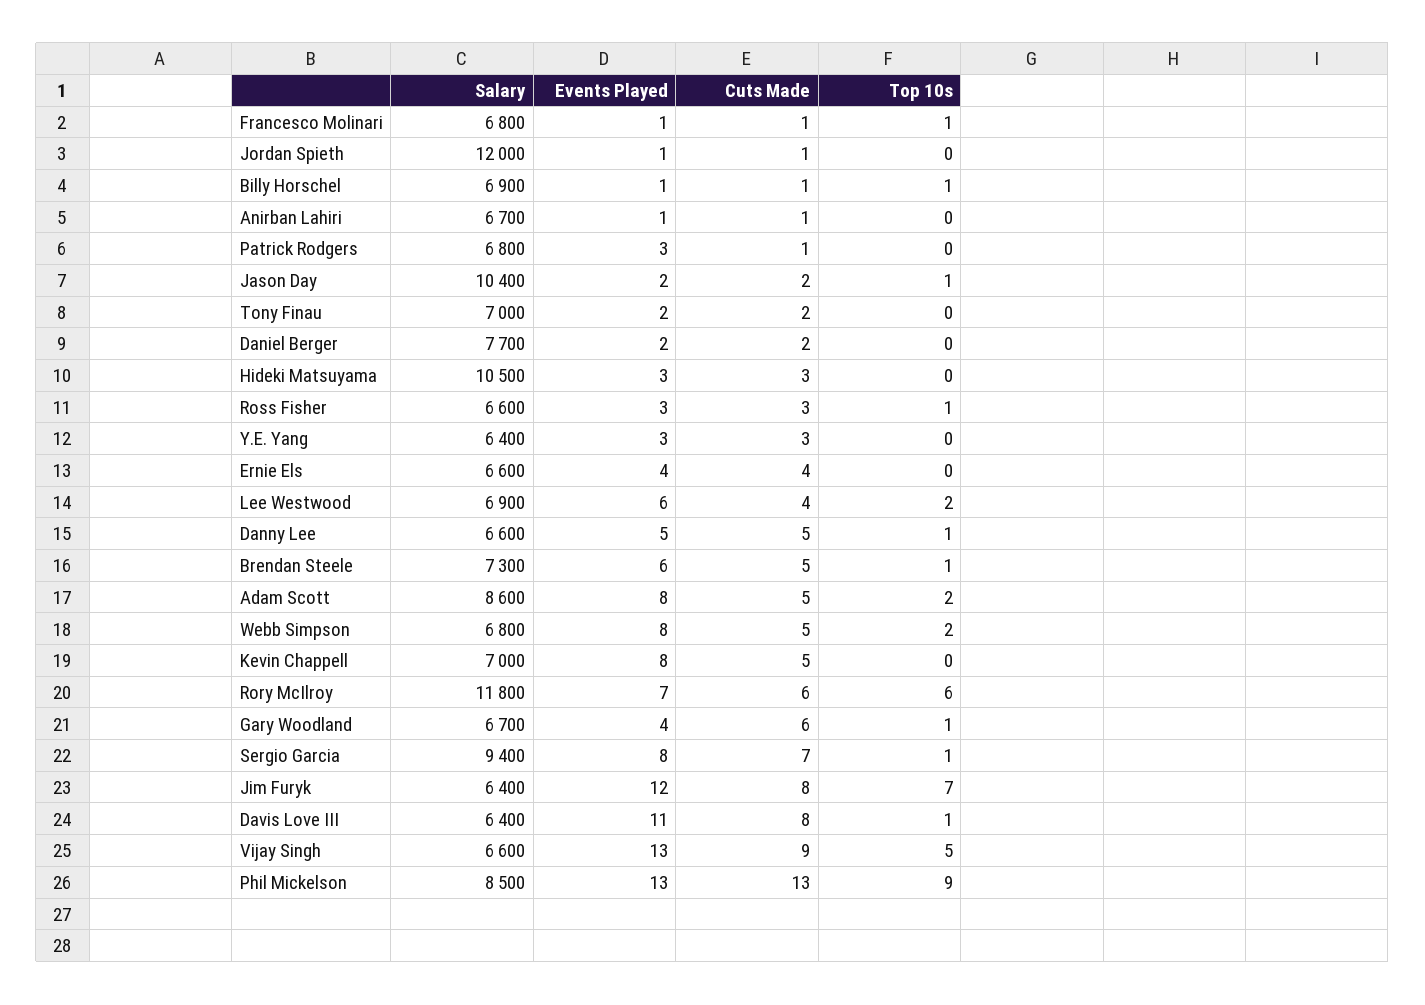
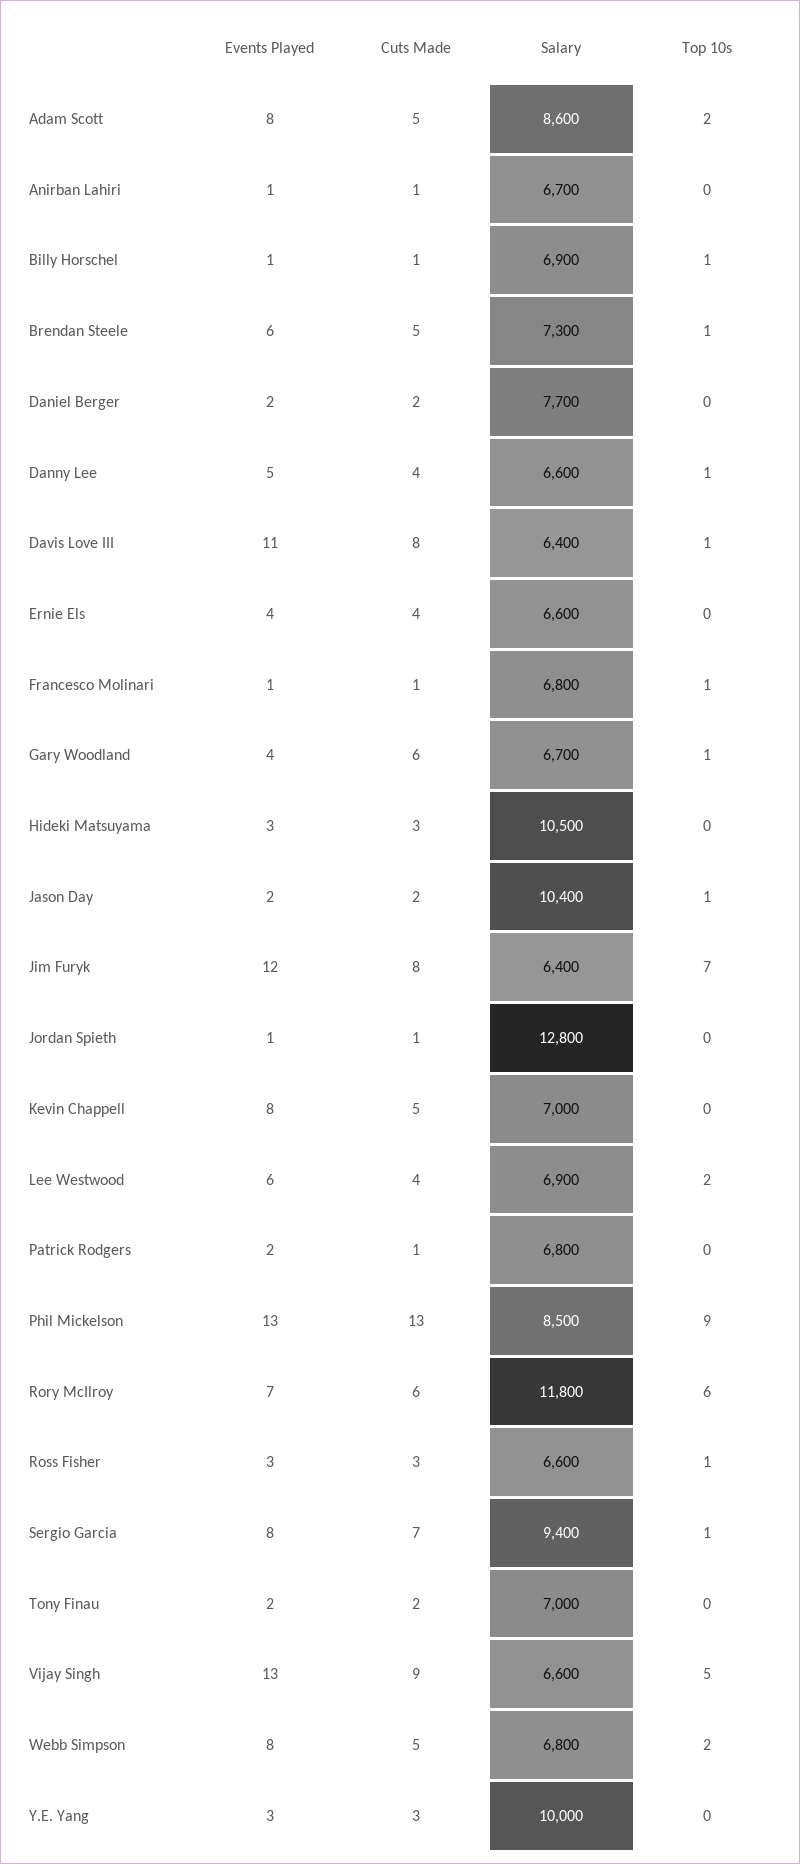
Salary, Jordan Spieth: 12000 -> 12800
Events Played, Patrick Rodgers: 3 -> 2
Salary, Y.E. Yang: 6400 -> 10000
Cuts Made, Danny Lee: 5 -> 4

